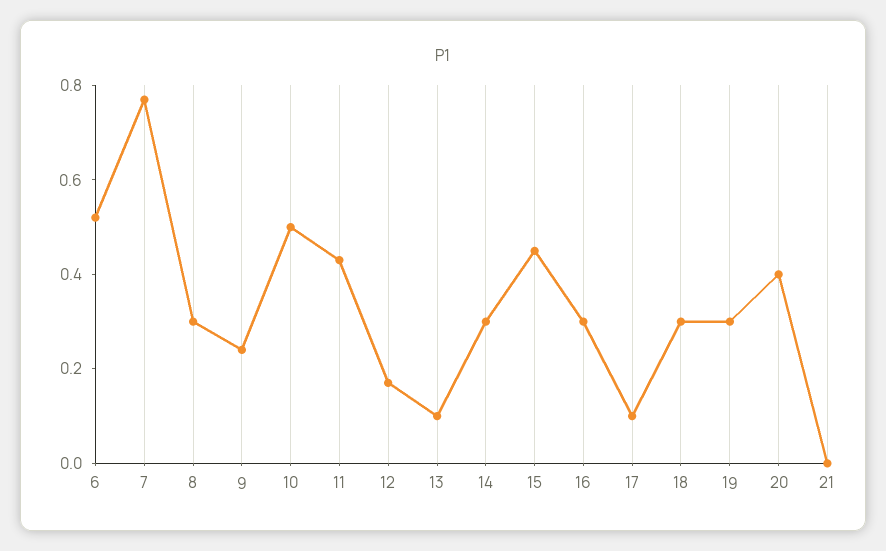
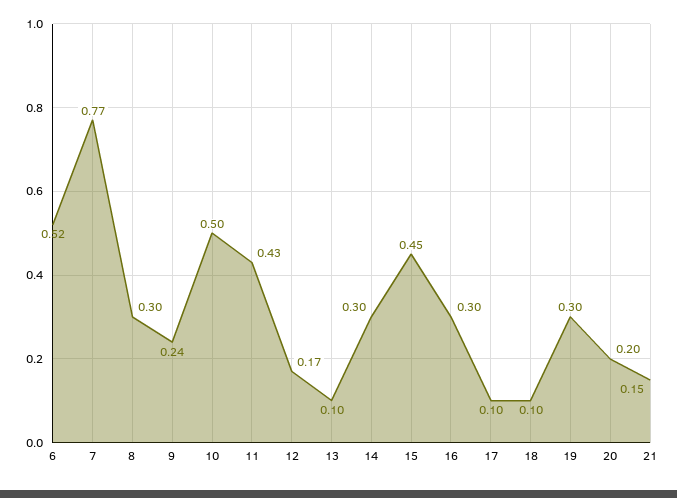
18: 0.3 -> 0.1
20: 0.4 -> 0.2
21: 0 -> 0.15

